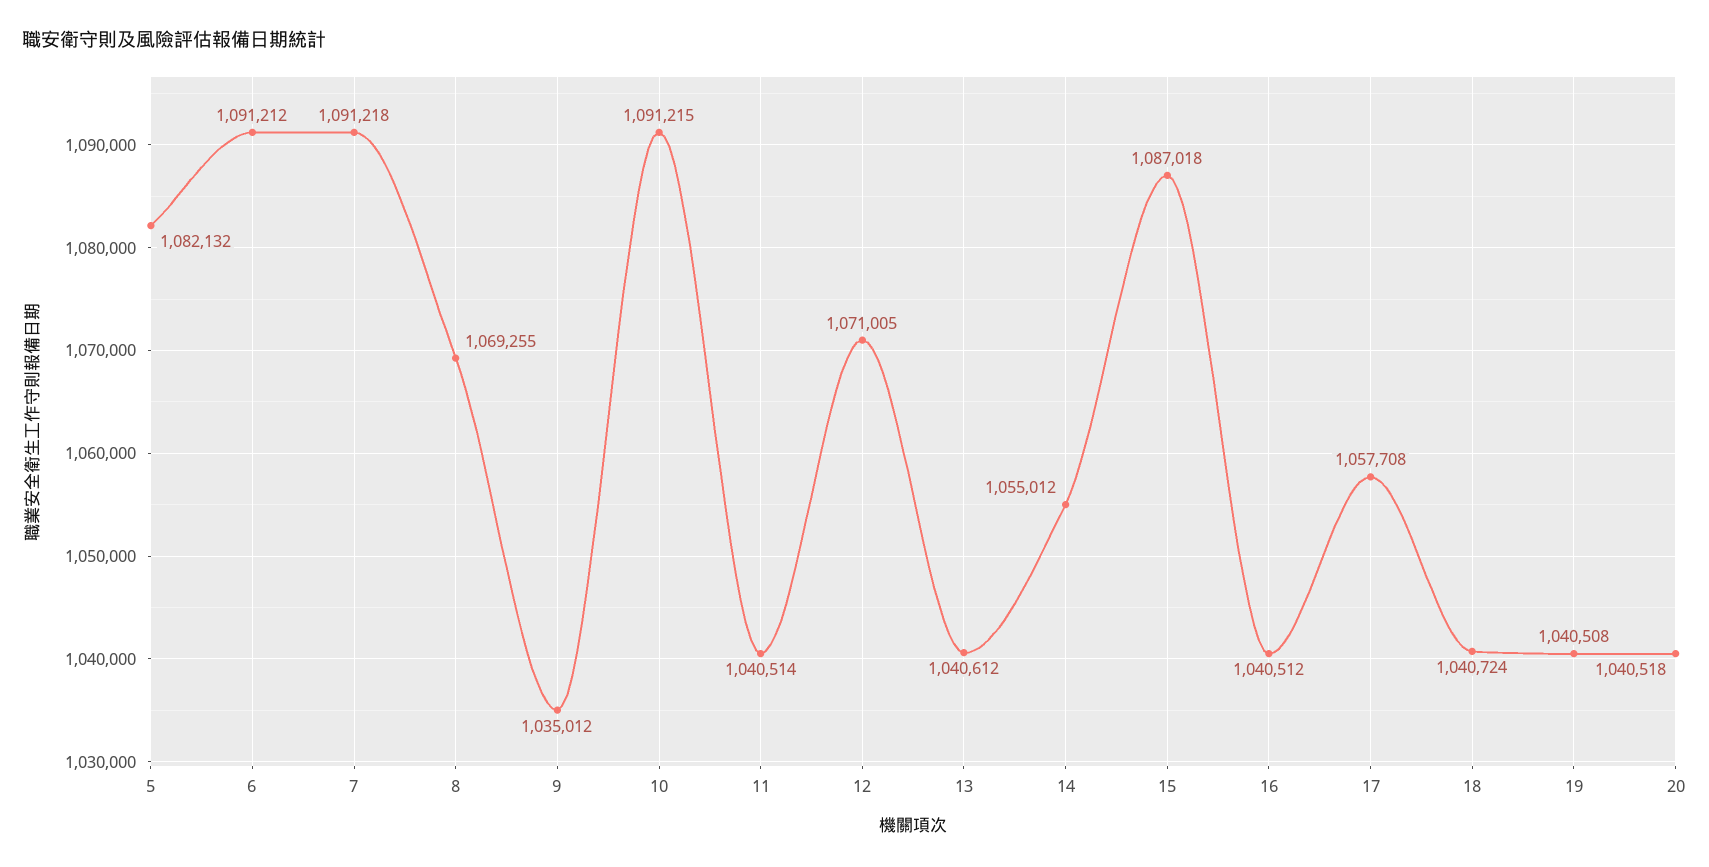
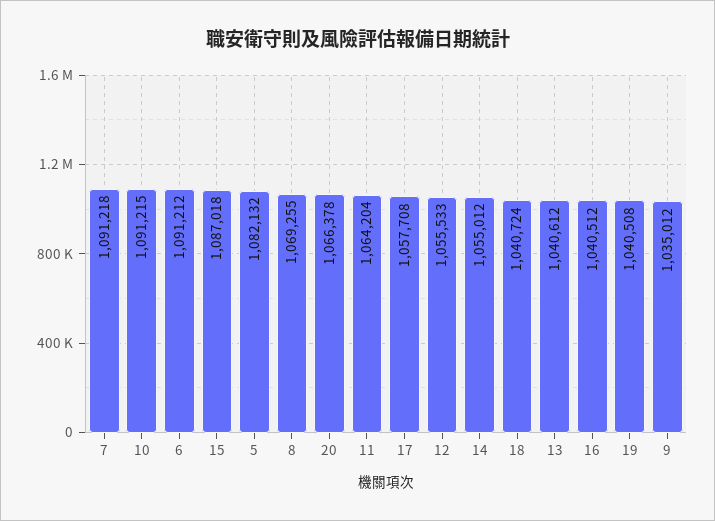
11: 1040514 -> 1064204
12: 1071005 -> 1055533
20: 1040518 -> 1066378

